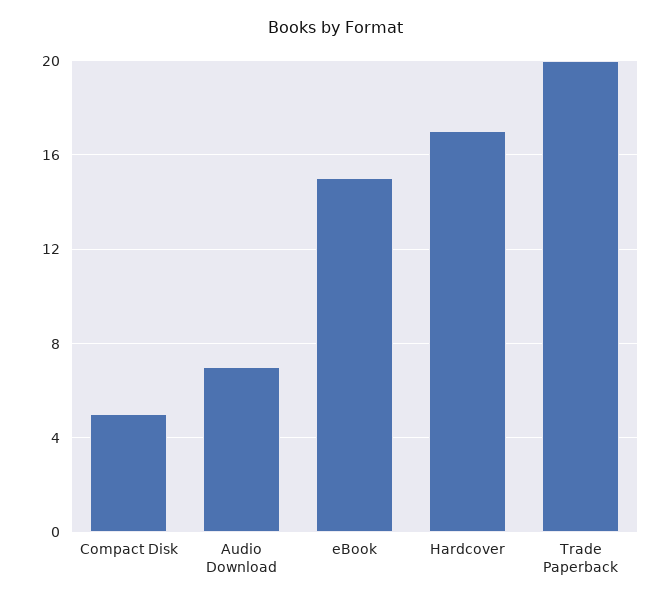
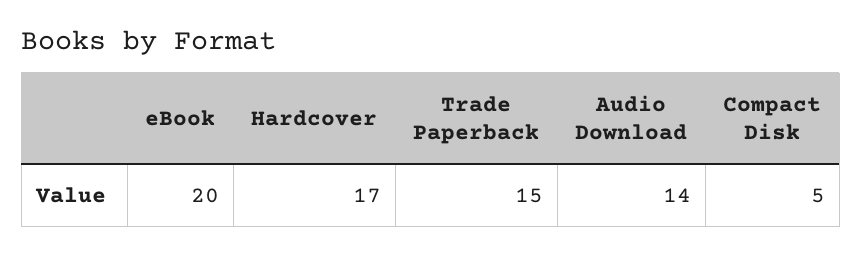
Audio Download: 7 -> 14
eBook: 15 -> 20
Trade Paperback: 20 -> 15

